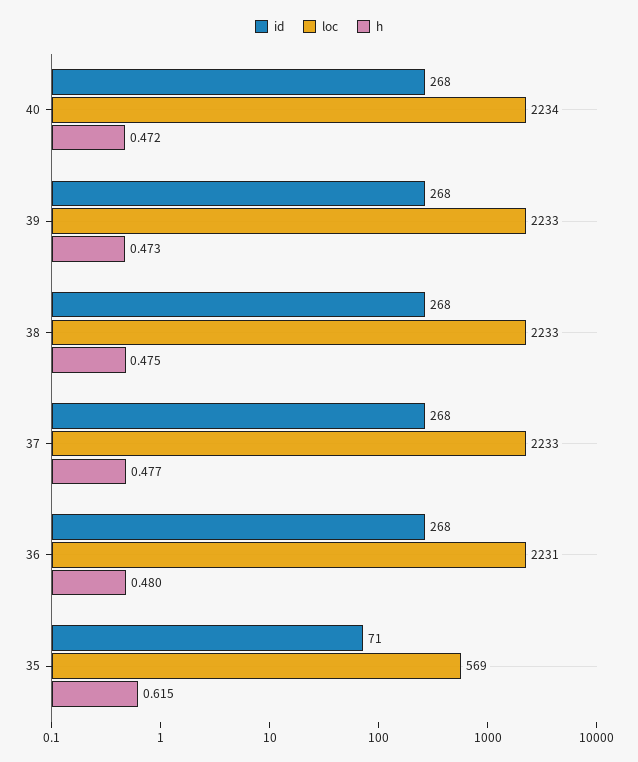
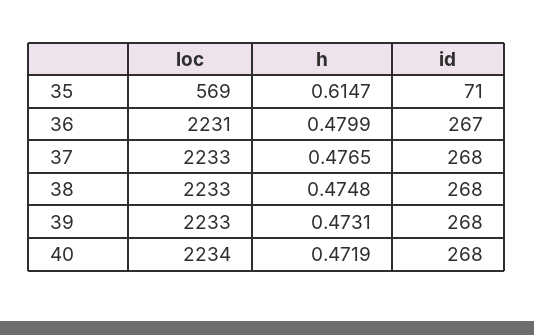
id, 36: 268 -> 267

